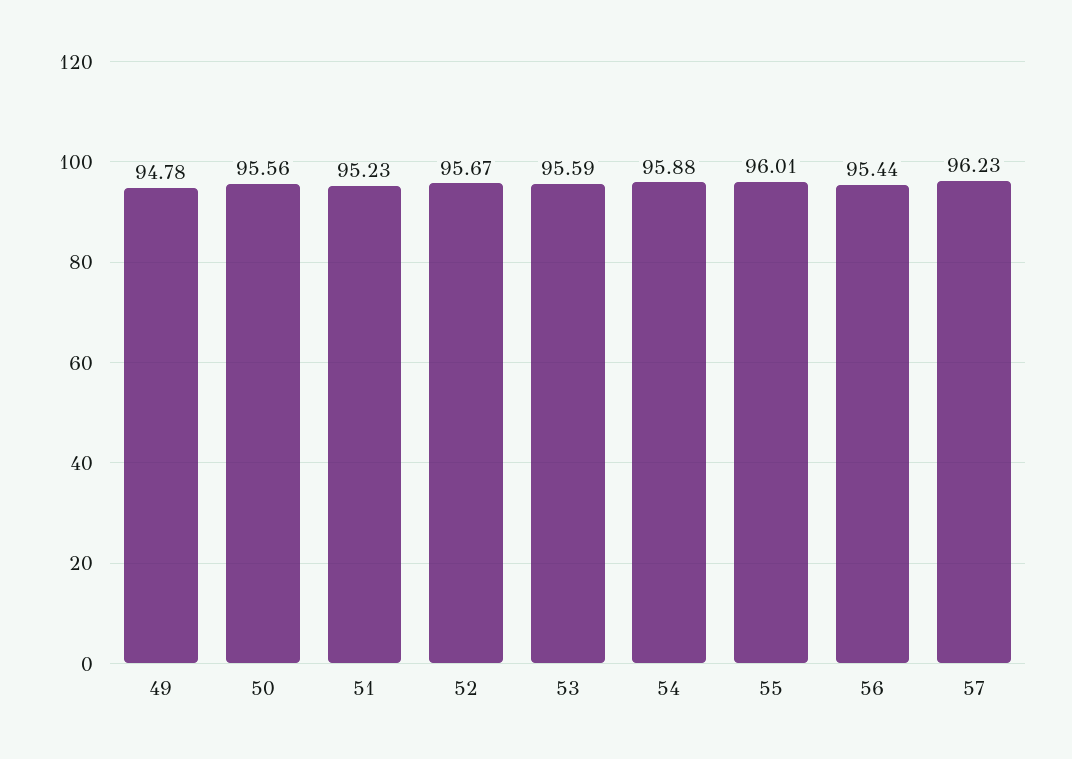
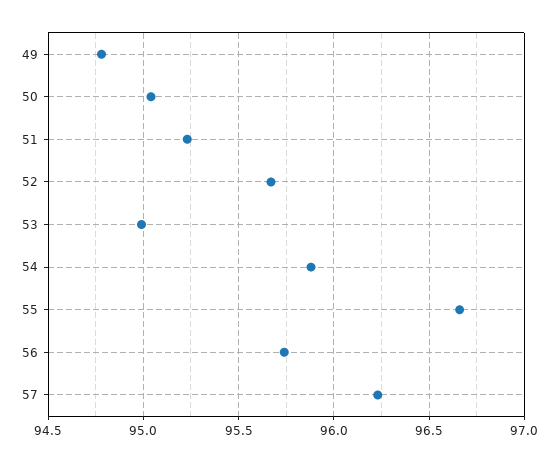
50: 95.56 -> 95.05
53: 95.59 -> 95
55: 96.01 -> 96.65
56: 95.44 -> 95.75

